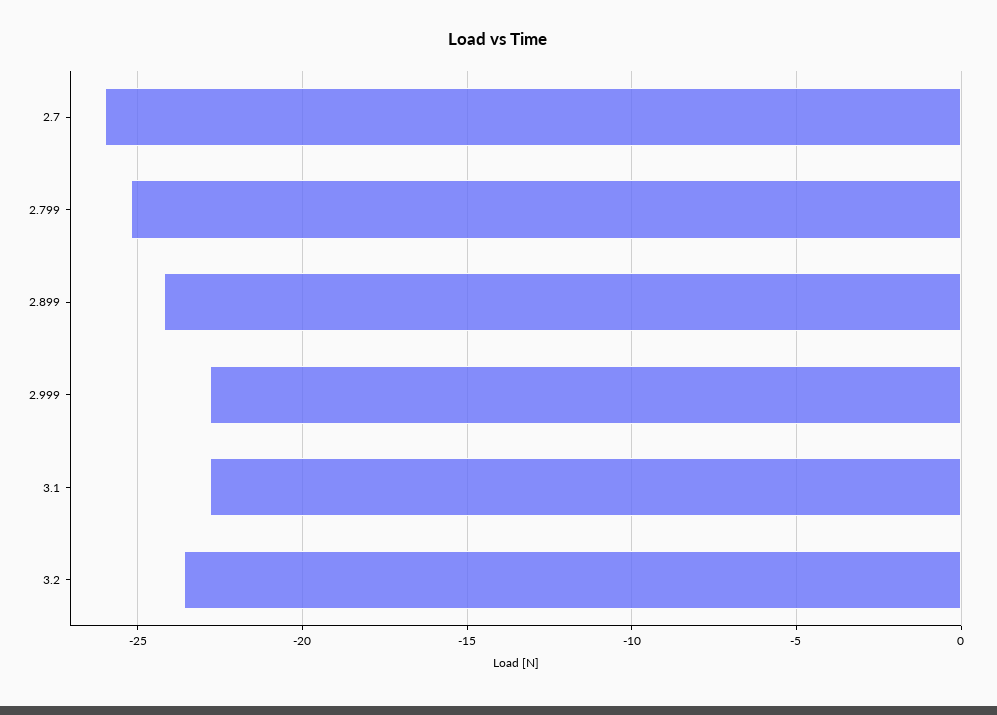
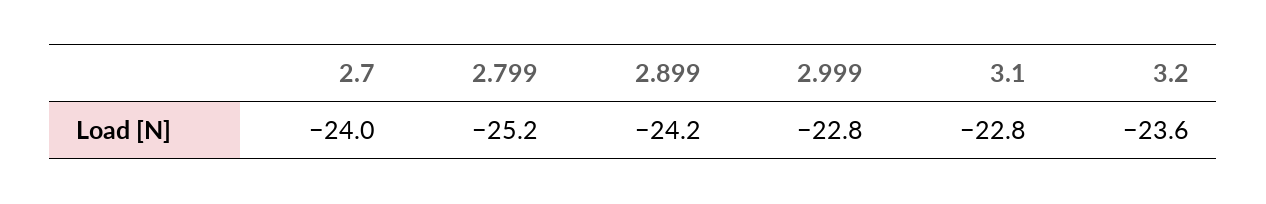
2.7: -26 -> -24

